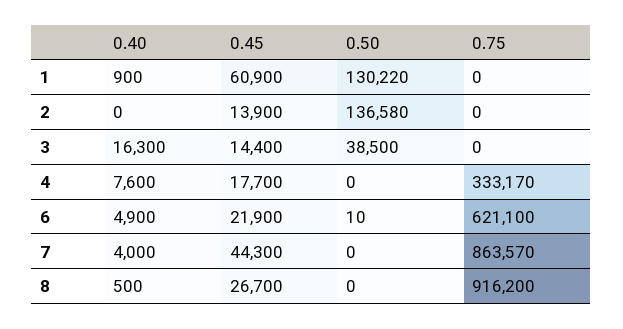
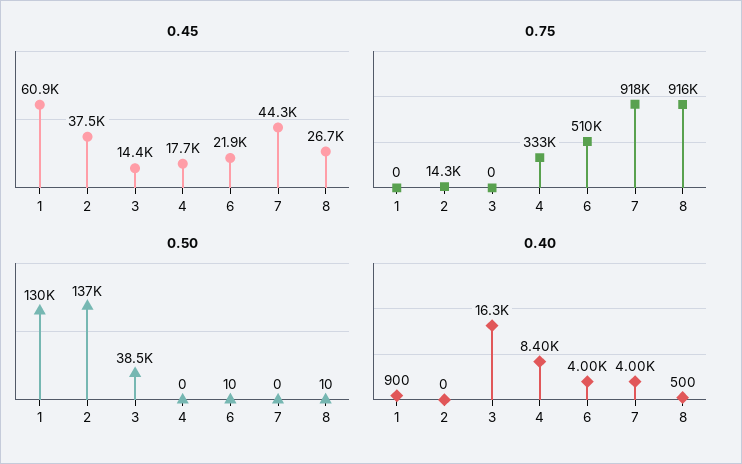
0.45, 2: 13900 -> 37500
0.75, 2: 0 -> 14300
0.40, 4: 7600 -> 8400
0.40, 6: 4900 -> 4000
0.75, 6: 621100 -> 510000
0.75, 7: 863570 -> 918000
0.50, 8: 0 -> 10

